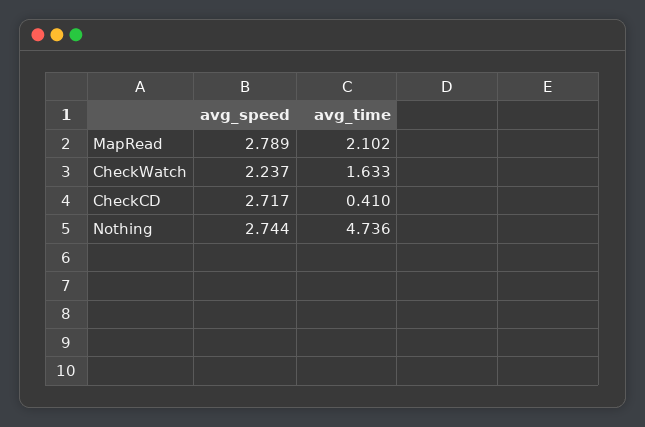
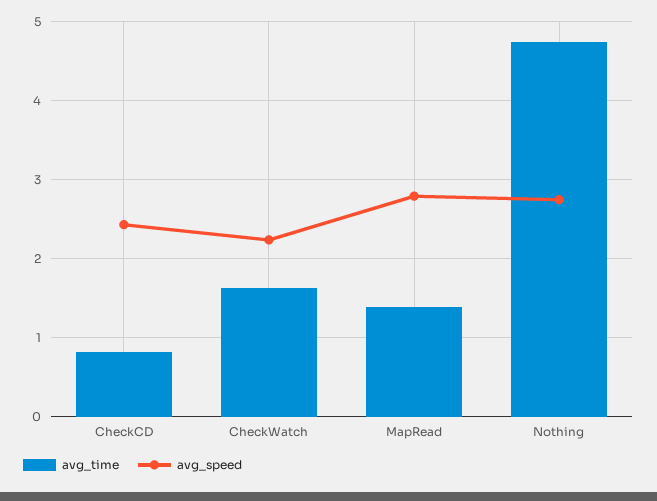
avg_time, MapRead: 2.102 -> 1.4
avg_speed, CheckCD: 2.717 -> 2.4
avg_time, CheckCD: 0.41 -> 0.8

